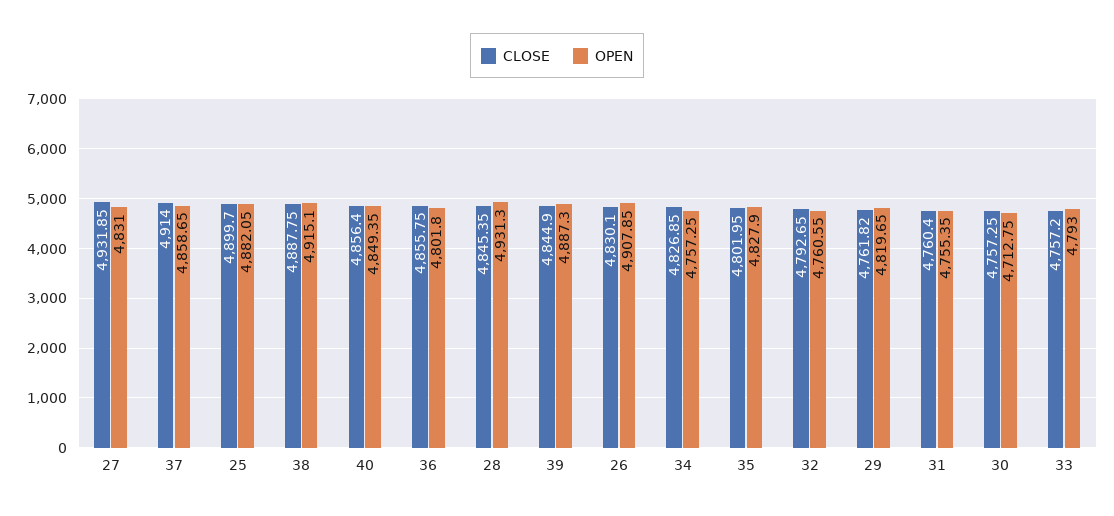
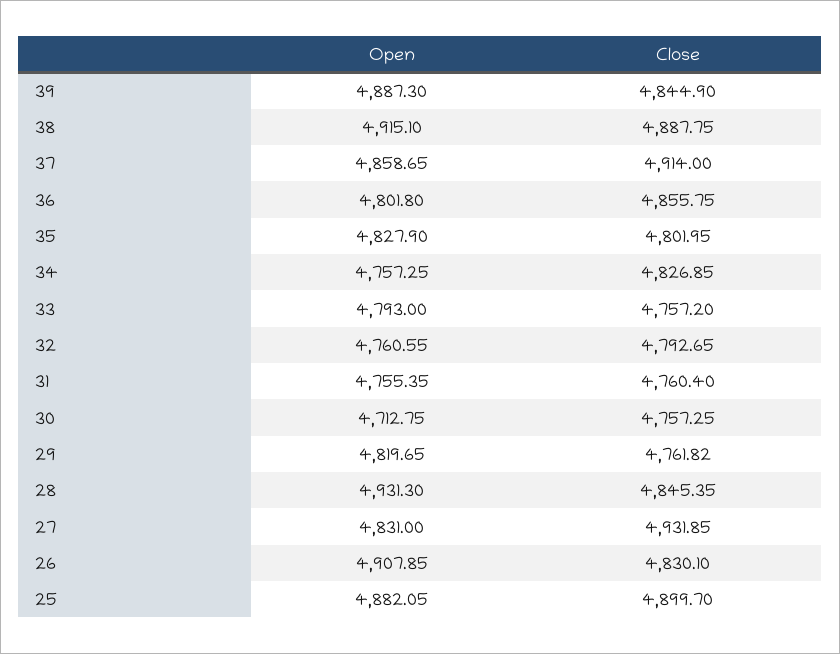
CLOSE, 40: 4856.4 -> none
OPEN, 40: 4849.35 -> none

